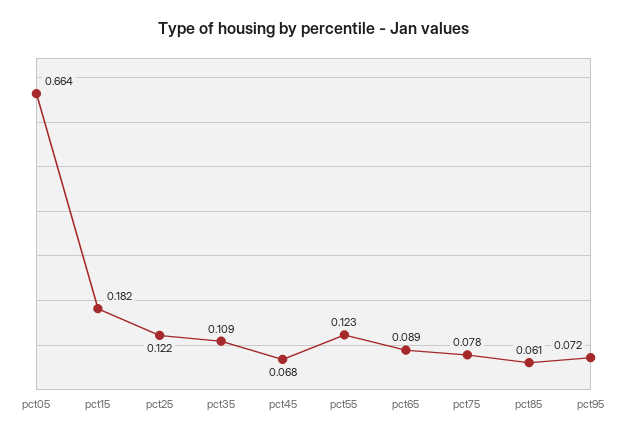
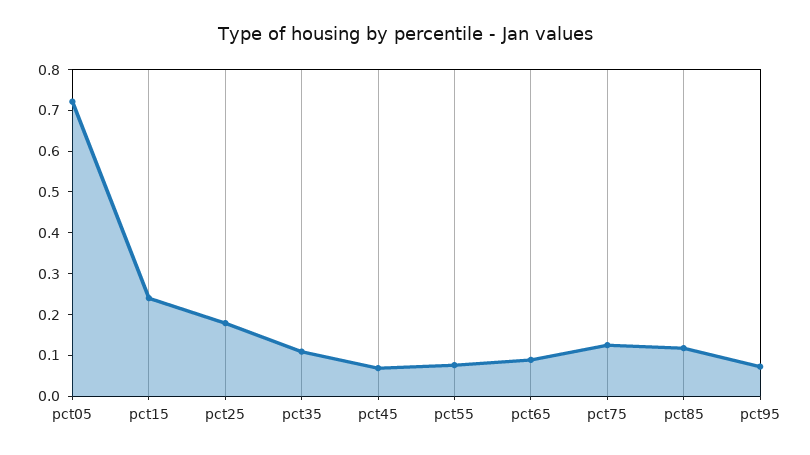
pct05: 0.664 -> 0.72
pct15: 0.182 -> 0.24
pct25: 0.122 -> 0.18
pct55: 0.123 -> 0.08
pct75: 0.078 -> 0.12
pct85: 0.061 -> 0.12

